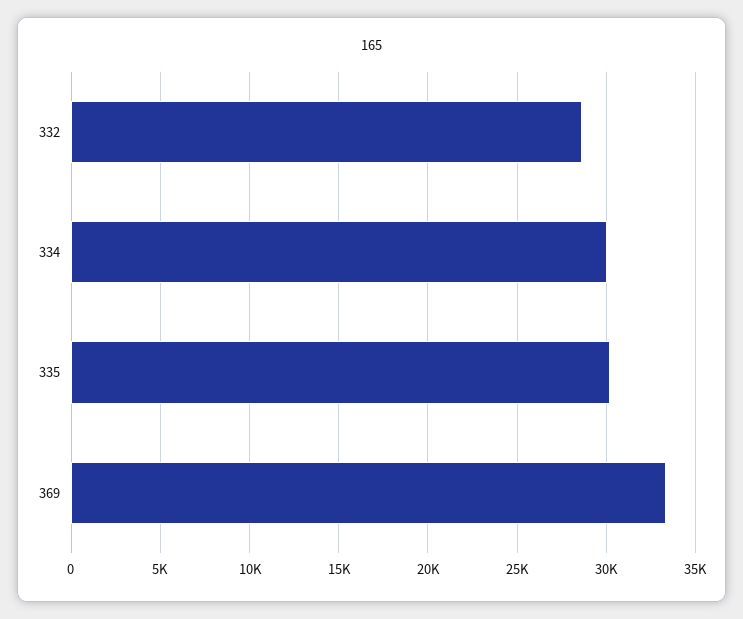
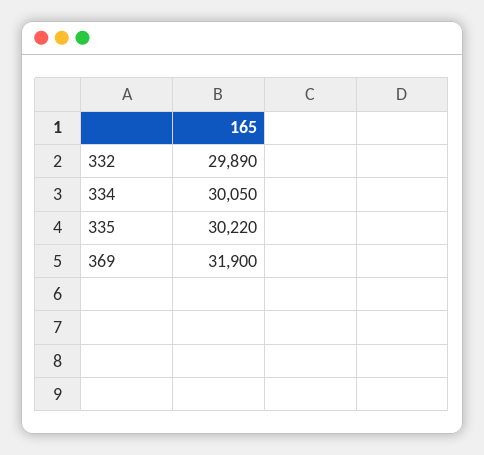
332: 28500 -> 29890
369: 33500 -> 31900

